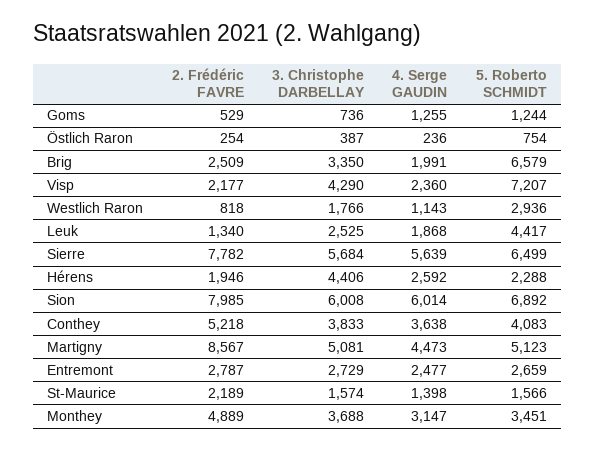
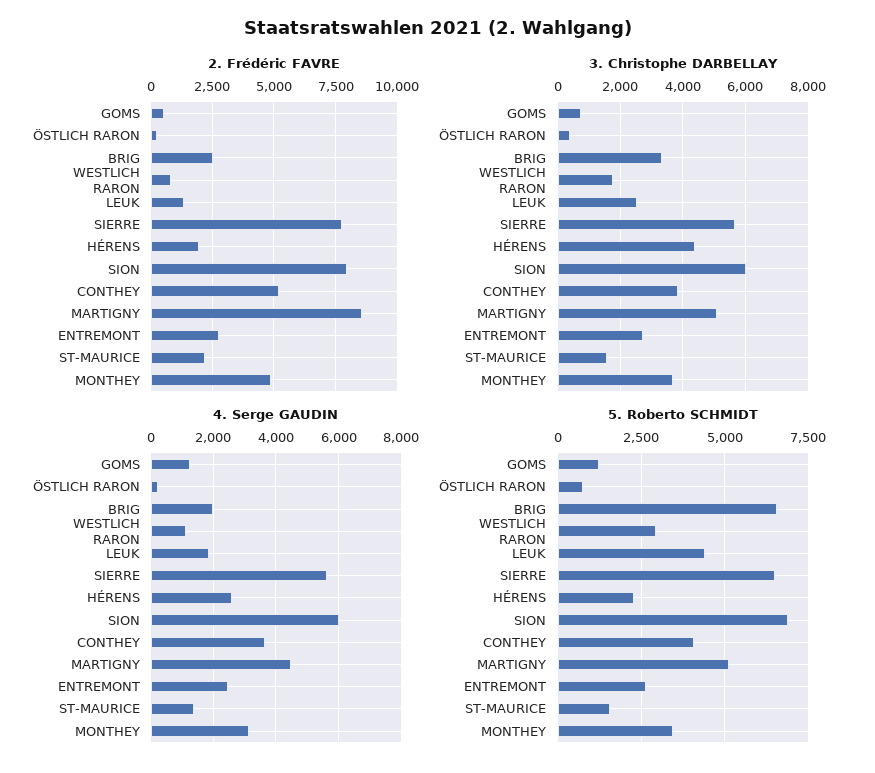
2. Frédéric FAVRE, Visp: 2177 -> none
3. Christophe DARBELLAY, Visp: 4290 -> none
4. Serge GAUDIN, Visp: 2360 -> none
5. Roberto SCHMIDT, Visp: 7207 -> none

